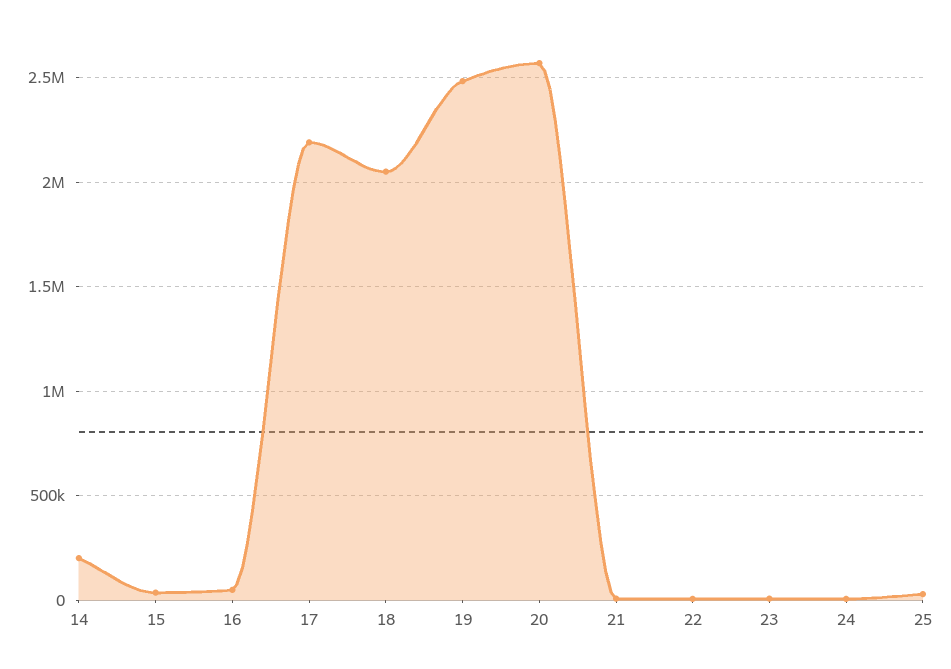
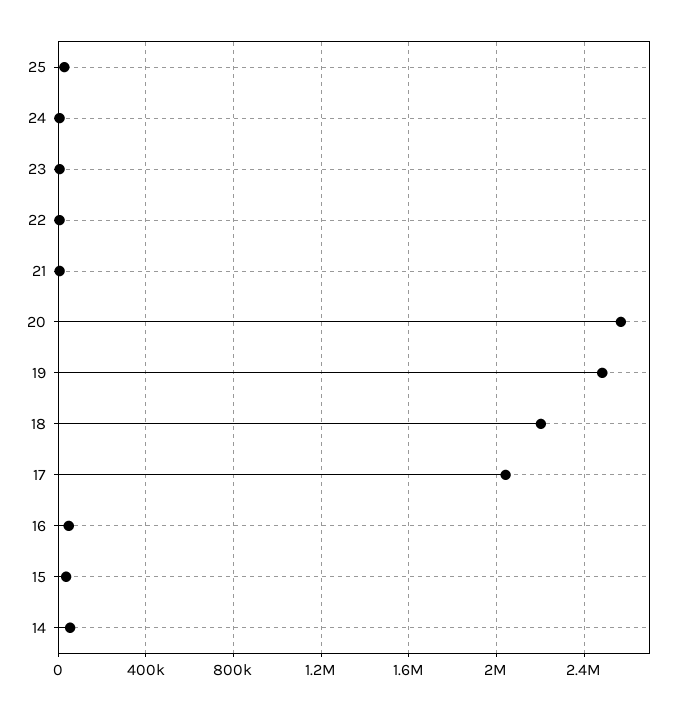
14: 200000 -> 50000
17: 2200000 -> 2050000
18: 2050000 -> 2200000

